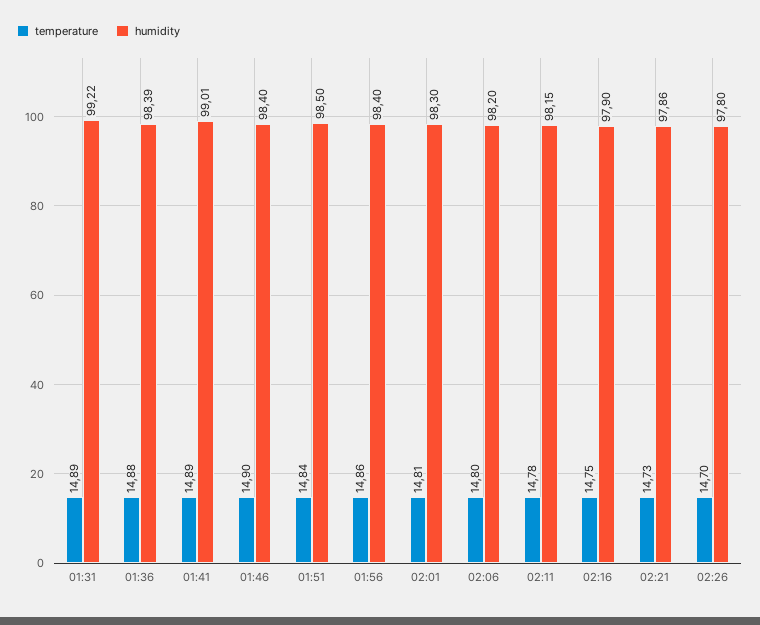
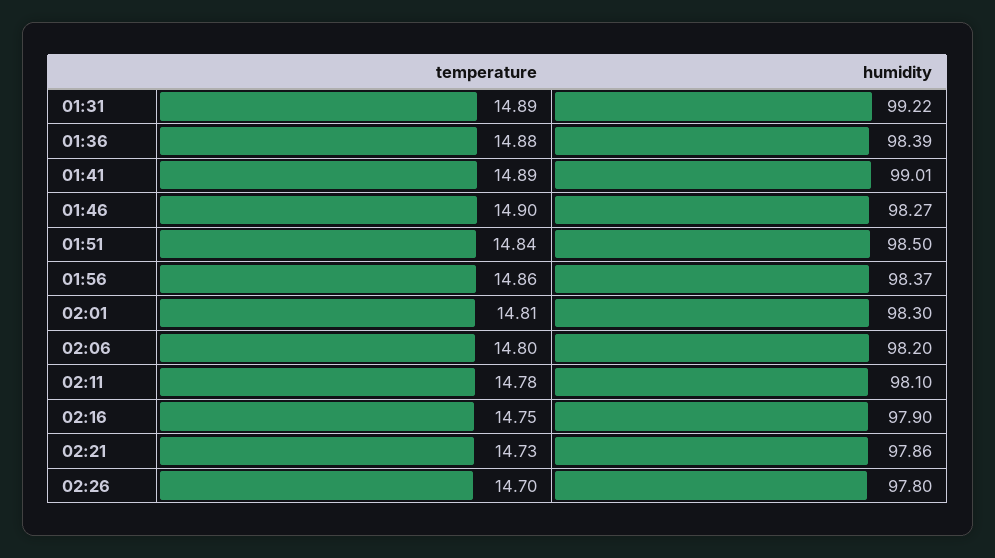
humidity, 01:46: 98.4 -> 98.27
humidity, 01:56: 98.4 -> 98.37
humidity, 02:11: 98.15 -> 98.1

